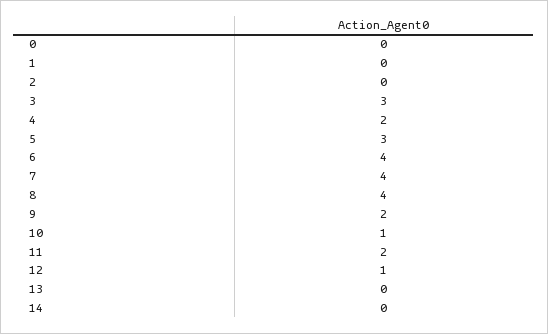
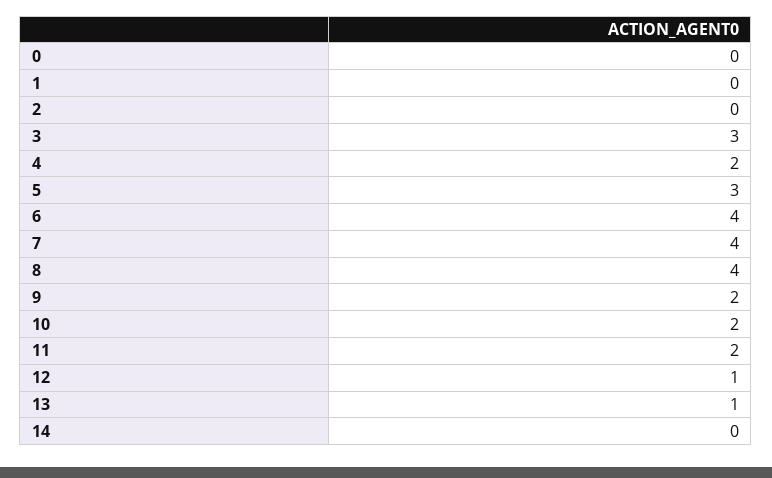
10: 1 -> 2
13: 0 -> 1

